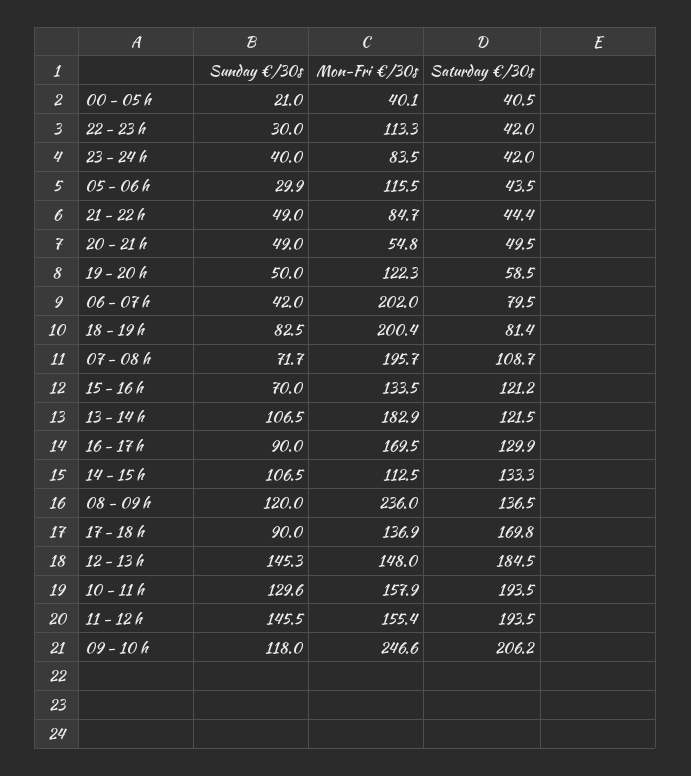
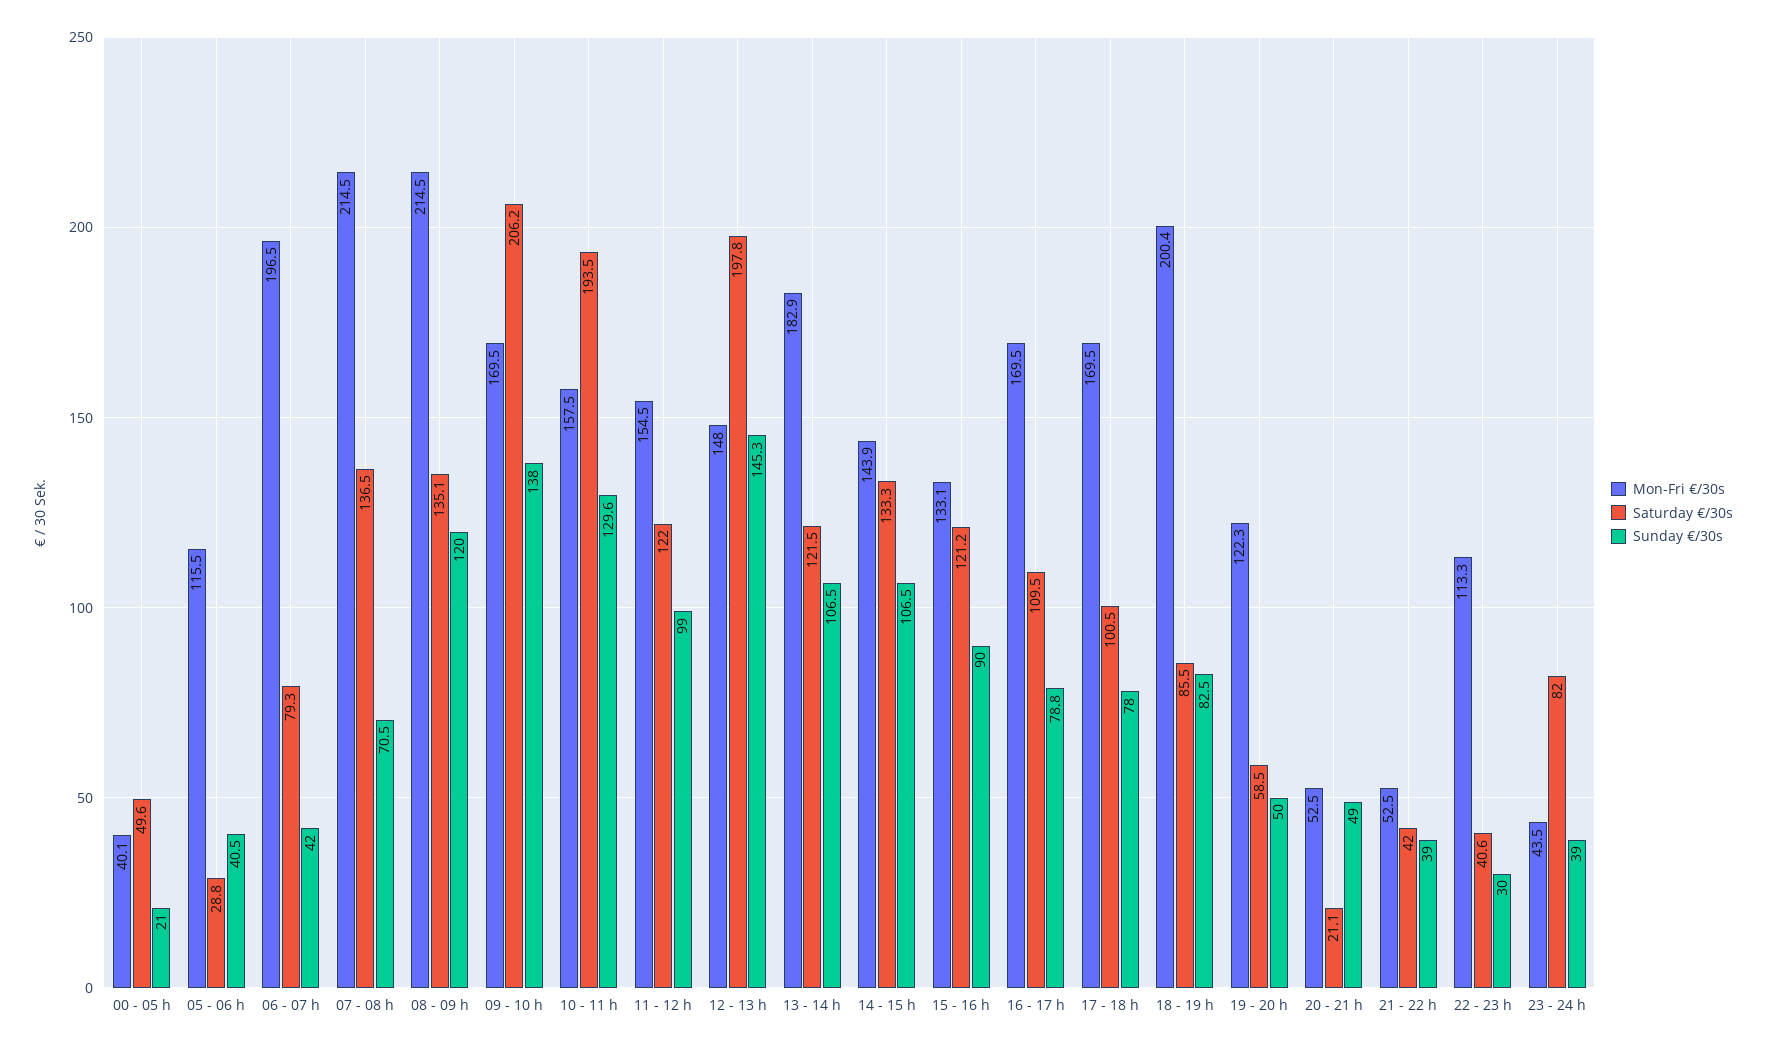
Saturday €/30s, 00 - 05 h: 40.5 -> 49.6
Saturday €/30s, 22 - 23 h: 42 -> 40.6
Sunday €/30s, 23 - 24 h: 40 -> 39
Mon-Fri €/30s, 23 - 24 h: 83.5 -> 43.5
Saturday €/30s, 23 - 24 h: 42 -> 82
Sunday €/30s, 05 - 06 h: 29.9 -> 40.5
Saturday €/30s, 05 - 06 h: 43.5 -> 28.8
Sunday €/30s, 21 - 22 h: 49 -> 39
Mon-Fri €/30s, 21 - 22 h: 84.7 -> 52.5
Saturday €/30s, 21 - 22 h: 44.4 -> 42
Mon-Fri €/30s, 20 - 21 h: 54.8 -> 52.5
Saturday €/30s, 20 - 21 h: 49.5 -> 21.1
Mon-Fri €/30s, 06 - 07 h: 202 -> 196.5
Saturday €/30s, 06 - 07 h: 79.5 -> 79.3
Saturday €/30s, 18 - 19 h: 81.4 -> 85.5
Sunday €/30s, 07 - 08 h: 71.7 -> 70.5
Mon-Fri €/30s, 07 - 08 h: 195.7 -> 214.5
Saturday €/30s, 07 - 08 h: 108.7 -> 136.5
Sunday €/30s, 15 - 16 h: 70 -> 90
Mon-Fri €/30s, 15 - 16 h: 133.5 -> 133.1
Sunday €/30s, 16 - 17 h: 90 -> 78.8
Saturday €/30s, 16 - 17 h: 129.9 -> 109.5
Mon-Fri €/30s, 14 - 15 h: 112.5 -> 143.9
Mon-Fri €/30s, 08 - 09 h: 236 -> 214.5
Saturday €/30s, 08 - 09 h: 136.5 -> 135.1
Sunday €/30s, 17 - 18 h: 90 -> 78
Mon-Fri €/30s, 17 - 18 h: 136.9 -> 169.5
Saturday €/30s, 17 - 18 h: 169.8 -> 100.5
Saturday €/30s, 12 - 13 h: 184.5 -> 197.8
Mon-Fri €/30s, 10 - 11 h: 157.9 -> 157.5
Sunday €/30s, 11 - 12 h: 145.5 -> 99
Mon-Fri €/30s, 11 - 12 h: 155.4 -> 154.5
Saturday €/30s, 11 - 12 h: 193.5 -> 122
Sunday €/30s, 09 - 10 h: 118 -> 138
Mon-Fri €/30s, 09 - 10 h: 246.6 -> 169.5

